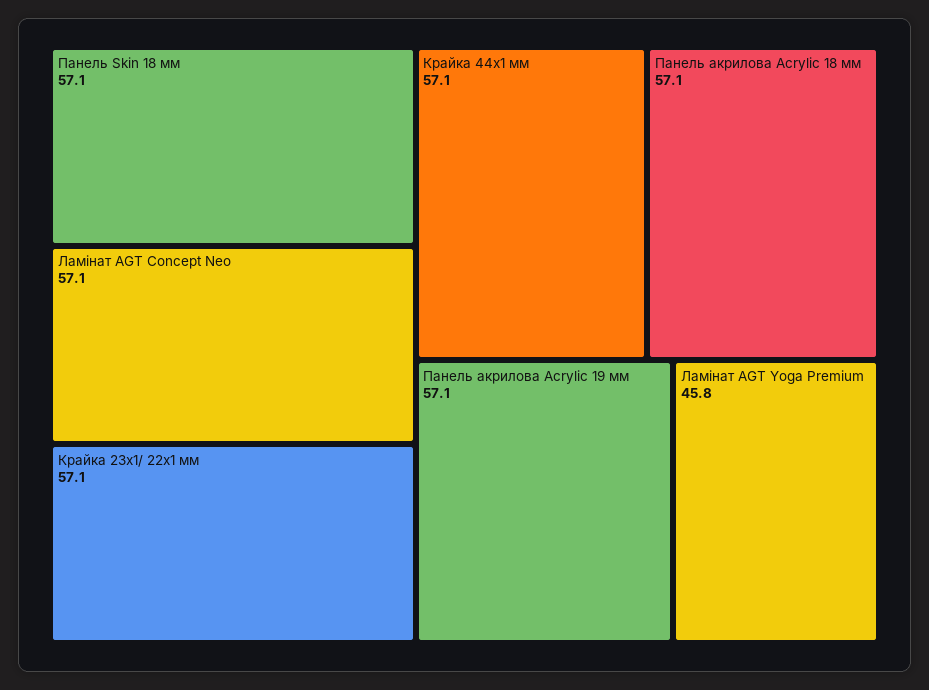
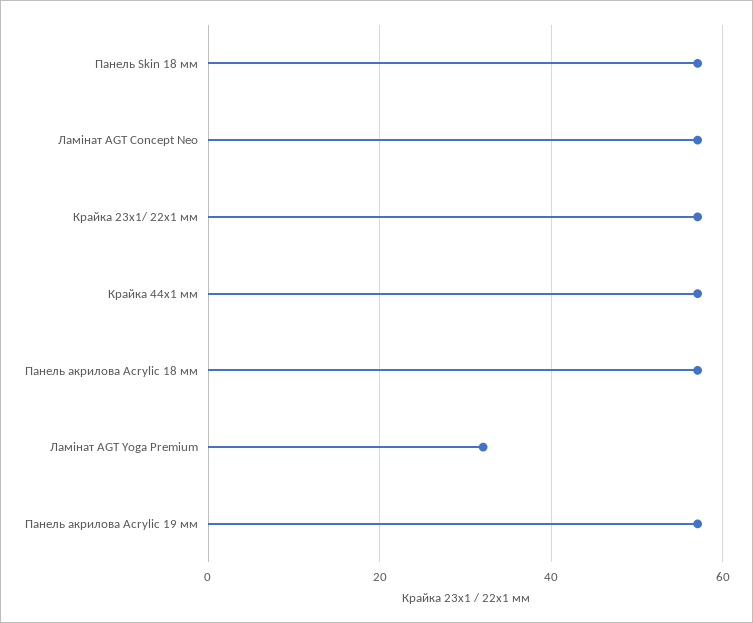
Ламінат AGT Yoga Premium: 45.8 -> 32

